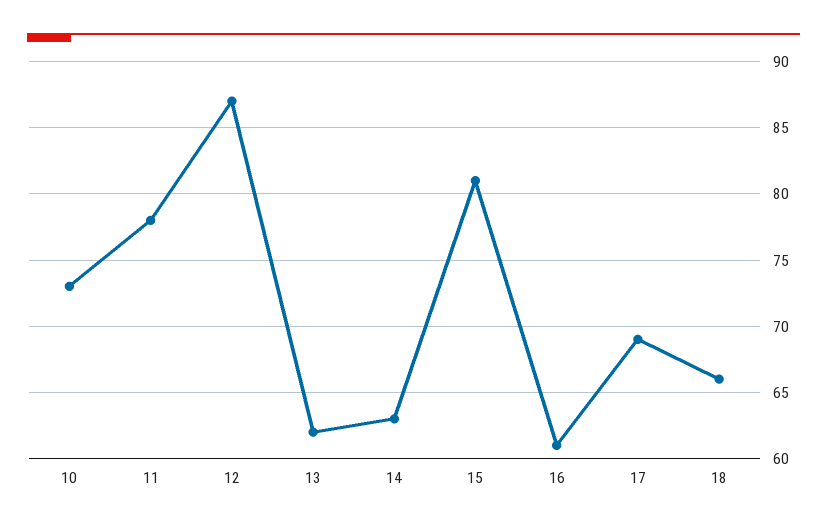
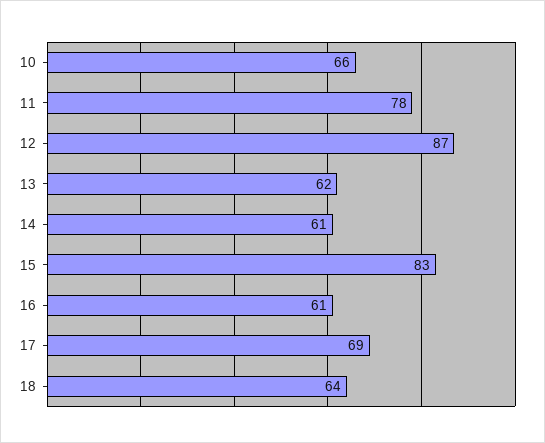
10: 73 -> 66
14: 63 -> 61
15: 81 -> 83
18: 66 -> 64

